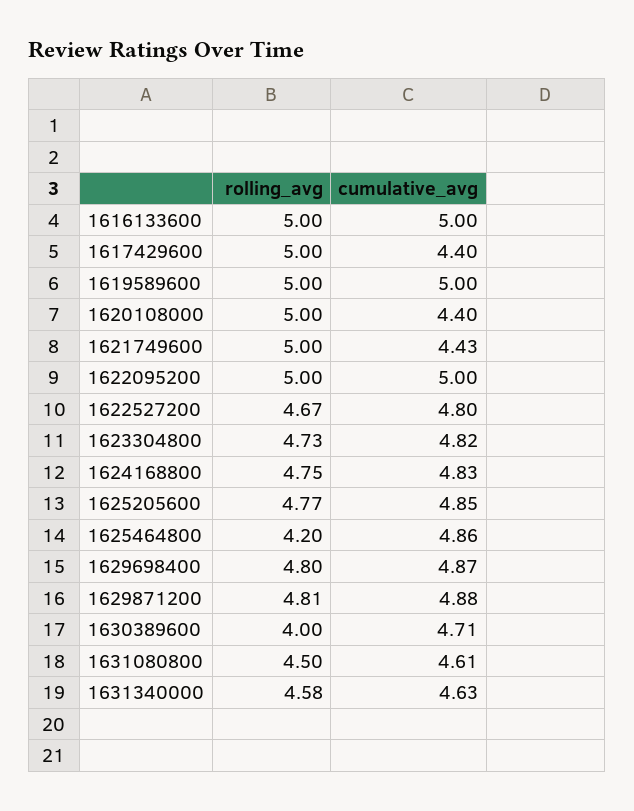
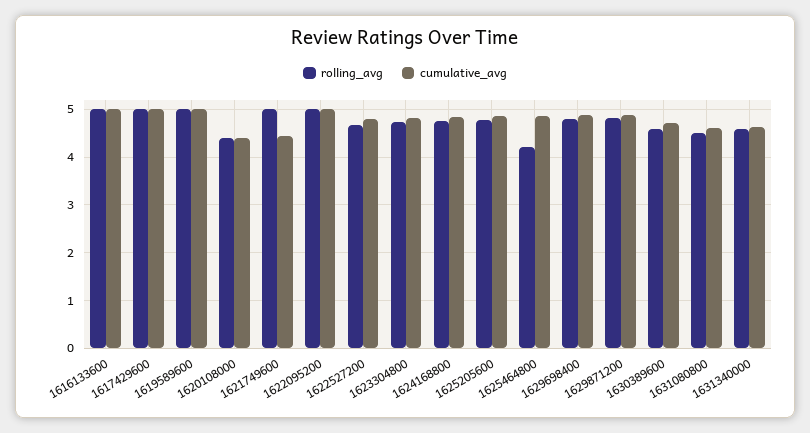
cumulative_avg, 1617429600: 4.4 -> 5
rolling_avg, 1620108000: 5 -> 4.4
rolling_avg, 1630389600: 4 -> 4.6

